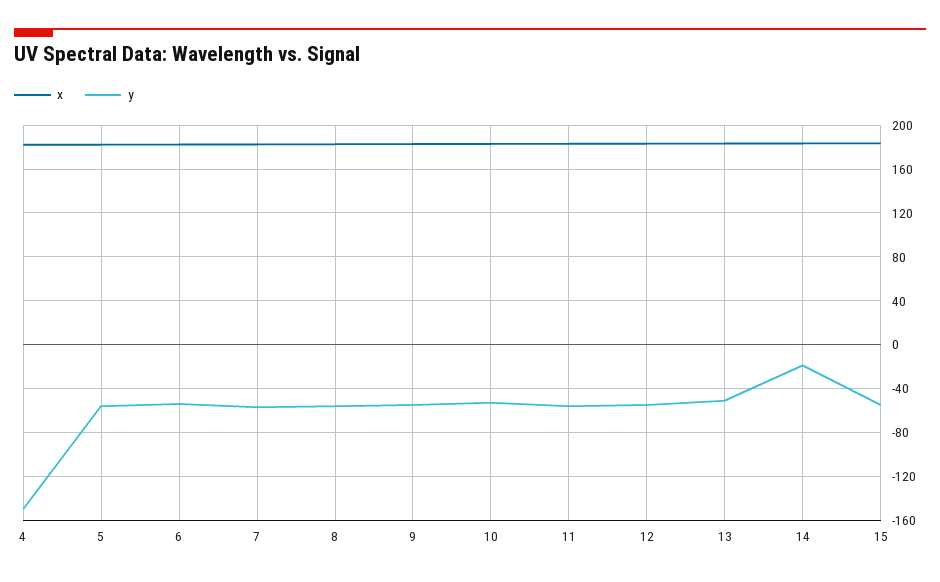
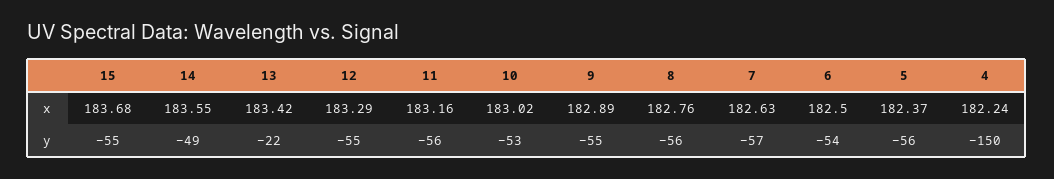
y, 13: -50 -> -22
y, 14: -20 -> -49

